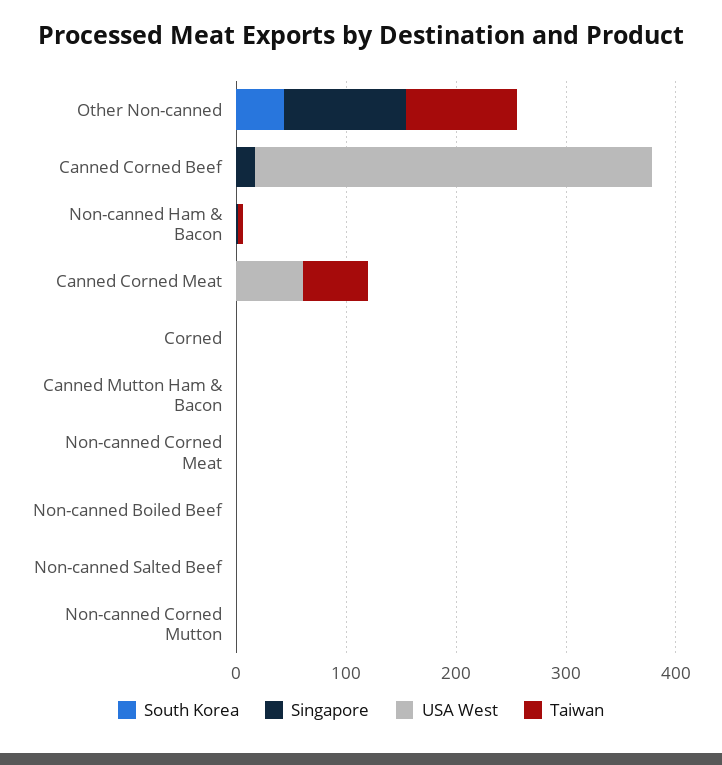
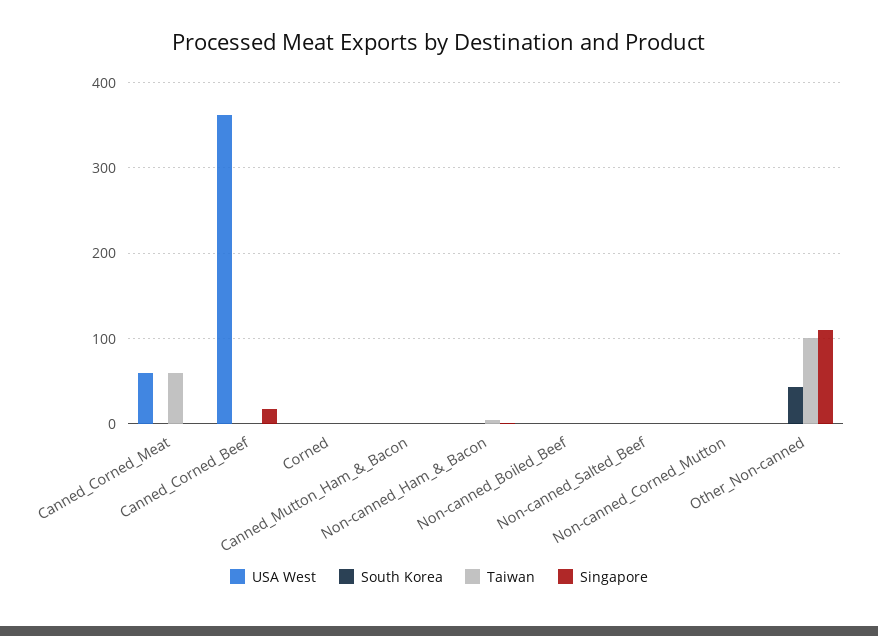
South Korea, Non-canned Corned Meat: 0 -> none
Singapore, Non-canned Corned Meat: 0 -> none
USA West, Non-canned Corned Meat: 0 -> none
Taiwan, Non-canned Corned Meat: 0 -> none

